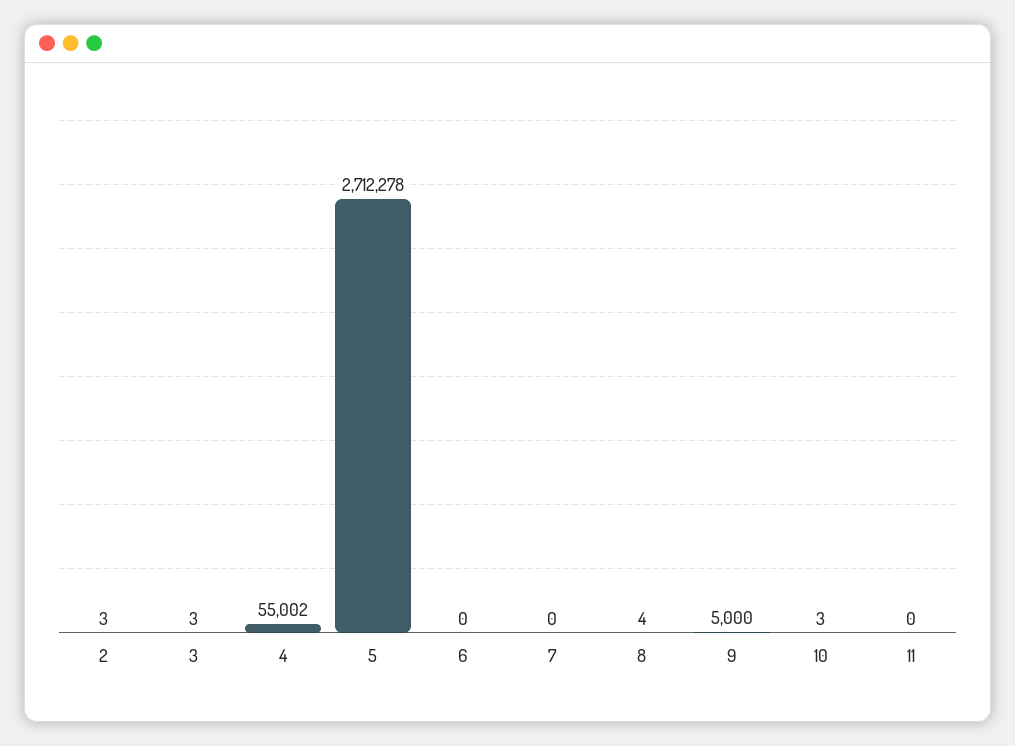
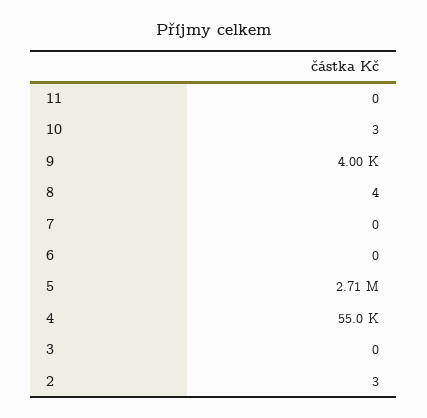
3: 3 -> 0
9: 5000 -> 4000

